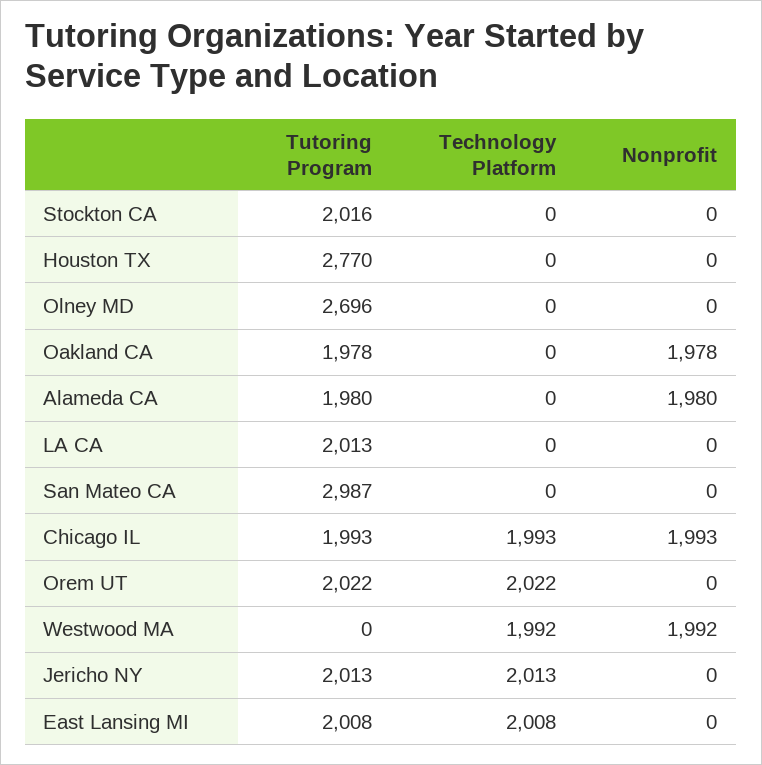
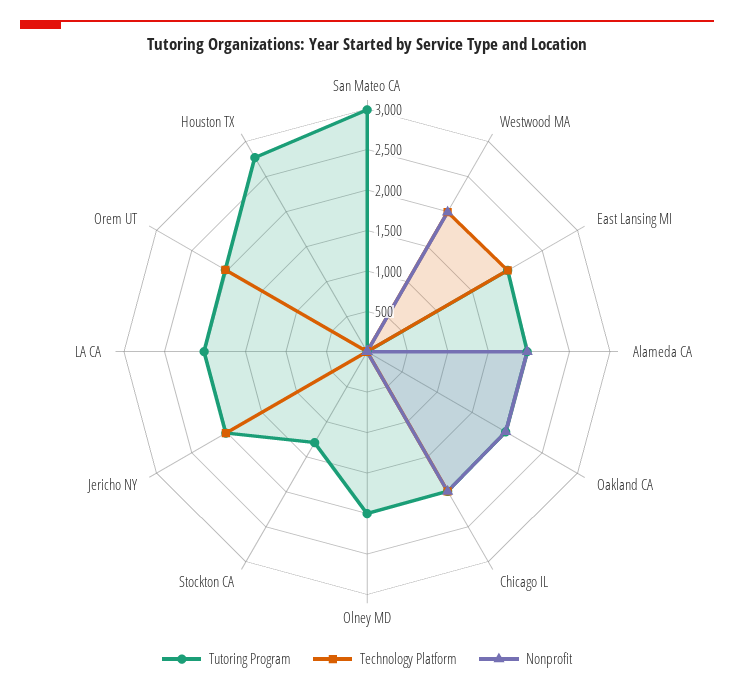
Tutoring Program, Stockton CA: 2016 -> 1300
Tutoring Program, Olney MD: 2696 -> 2000

